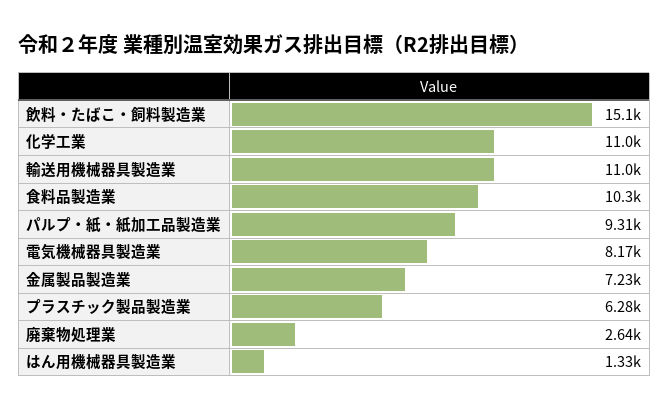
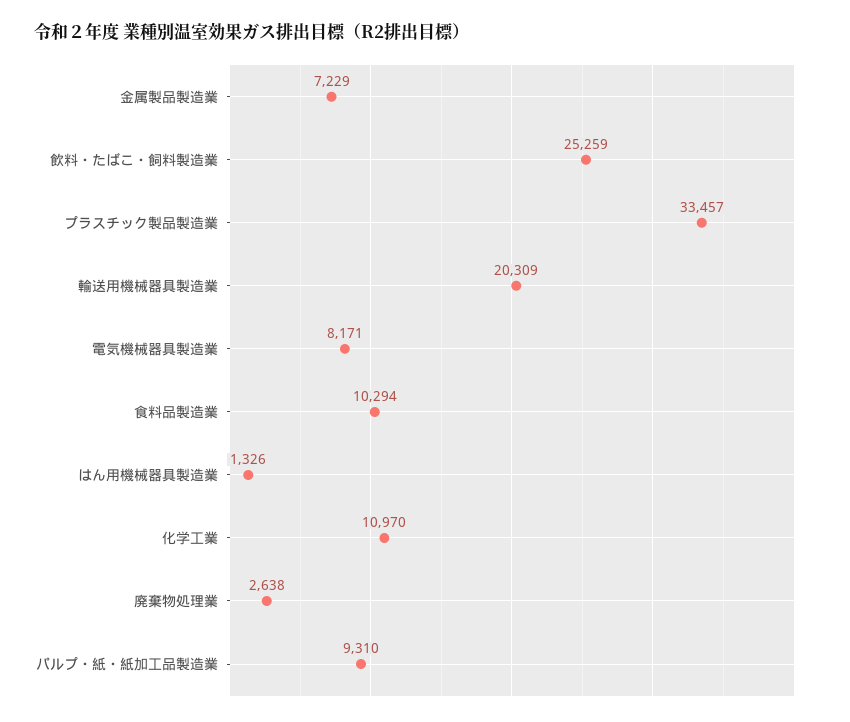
飲料・たばこ・飼料製造業: 15100 -> 25259
輸送用機械器具製造業: 11000 -> 20309
プラスチック製品製造業: 6280 -> 33457

